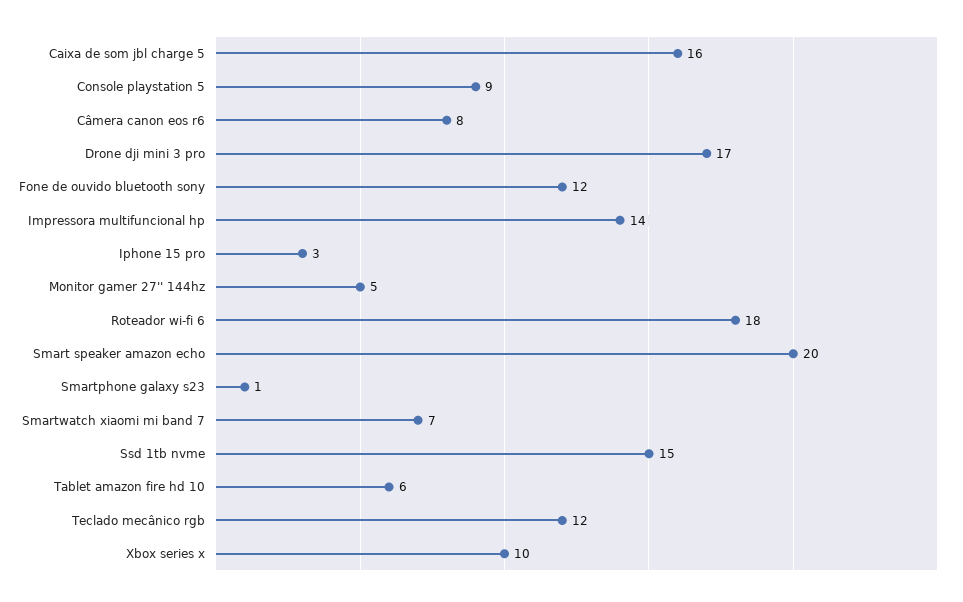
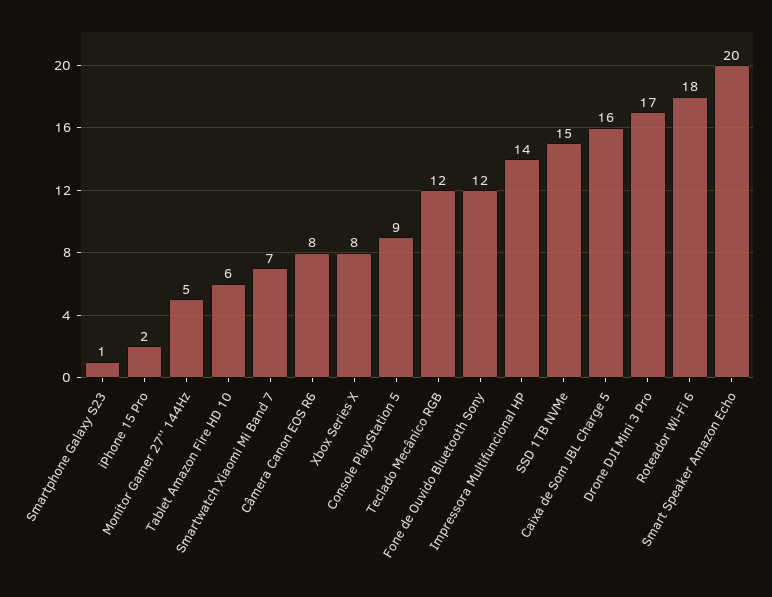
Iphone 15 pro: 3 -> 2
Xbox series x: 10 -> 8

